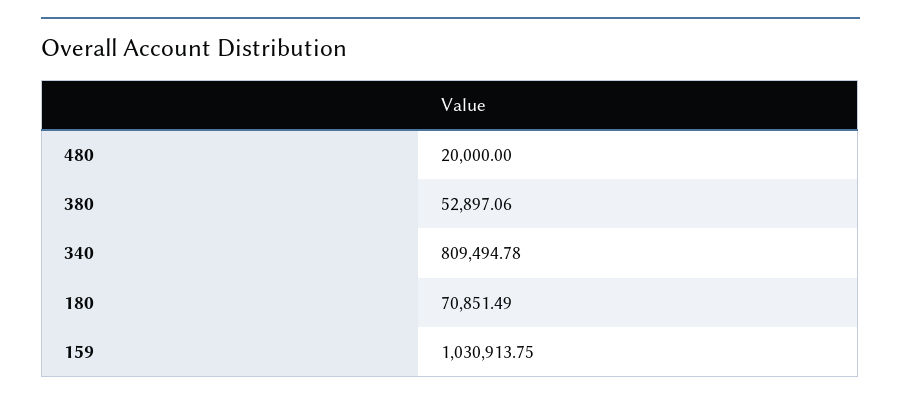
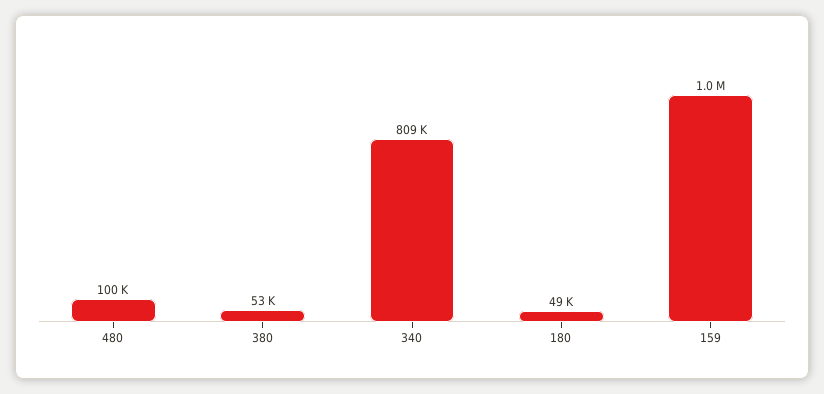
480: 20000 -> 100000
180: 70851.49 -> 49000

